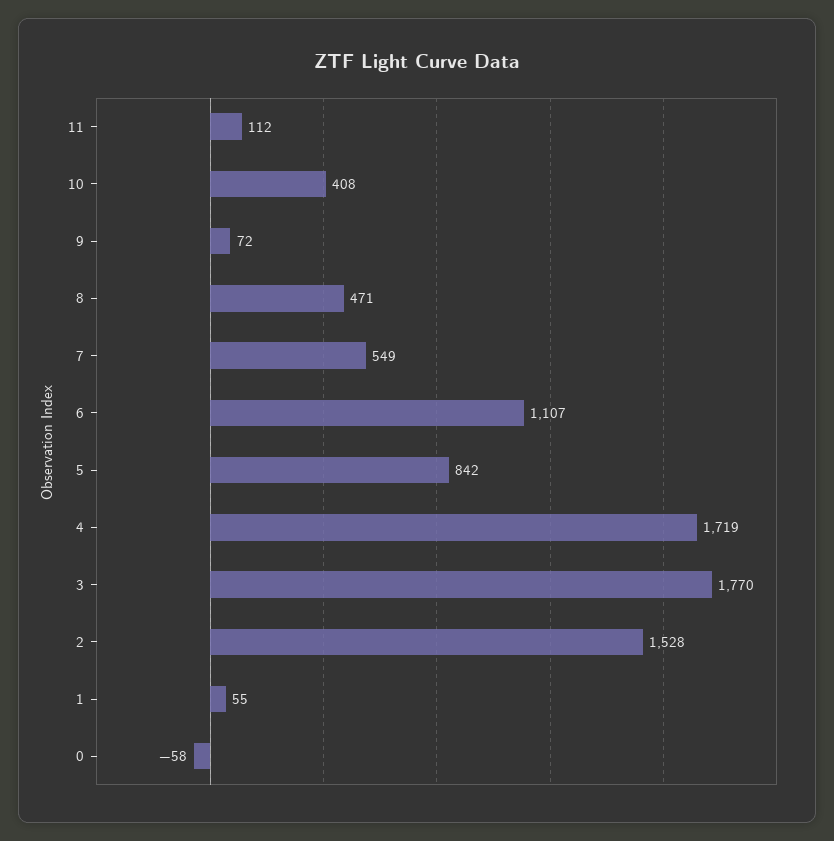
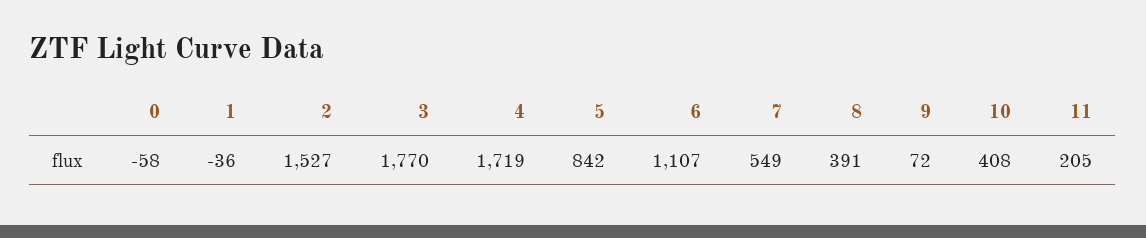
11: 112 -> 205
8: 471 -> 391
2: 1528 -> 1527
1: 55 -> -36

